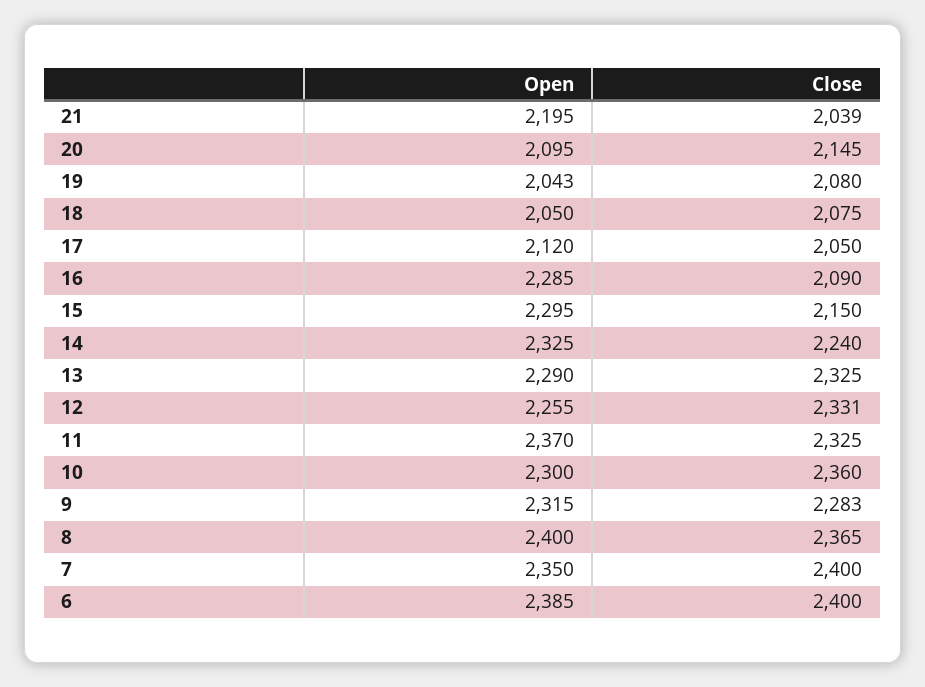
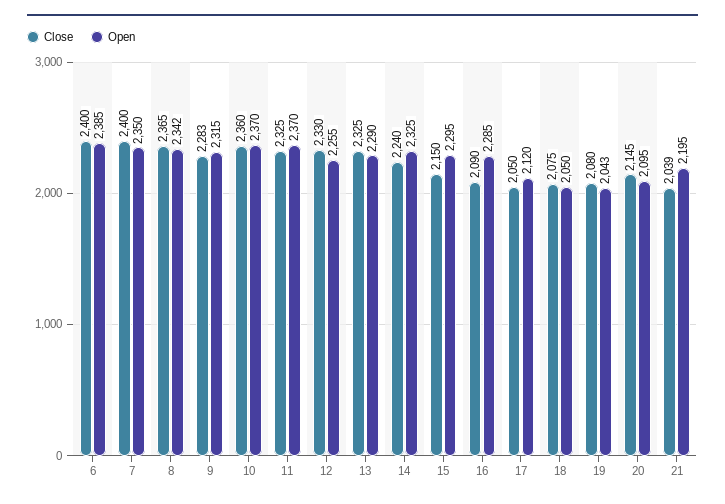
Close, 12: 2331 -> 2330
Open, 10: 2300 -> 2370
Open, 8: 2400 -> 2342

